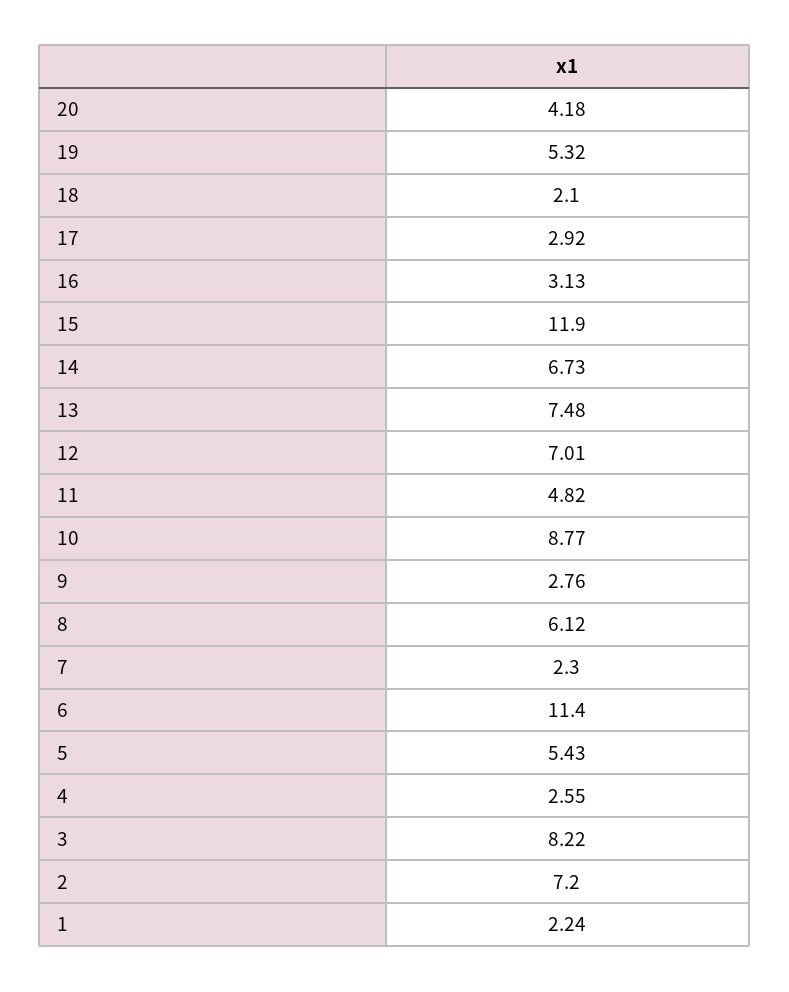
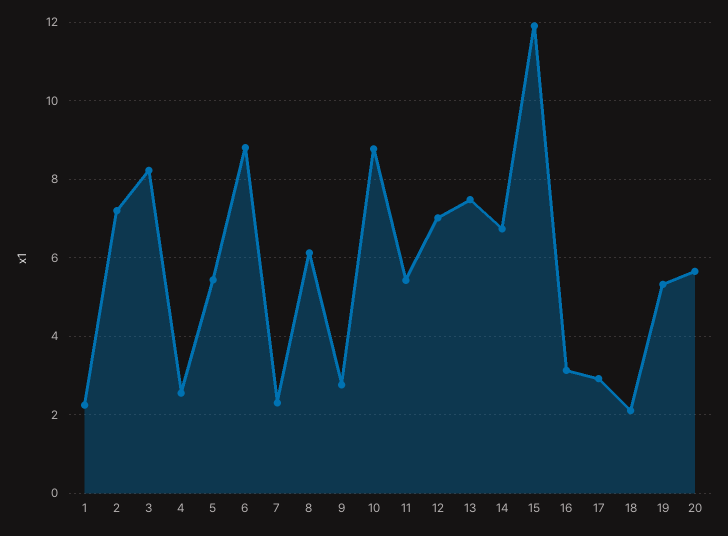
20: 4.18 -> 5.6
11: 4.82 -> 5.4
6: 11.4 -> 8.8

